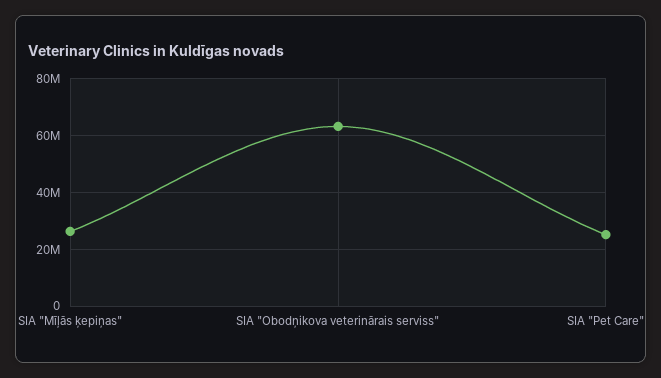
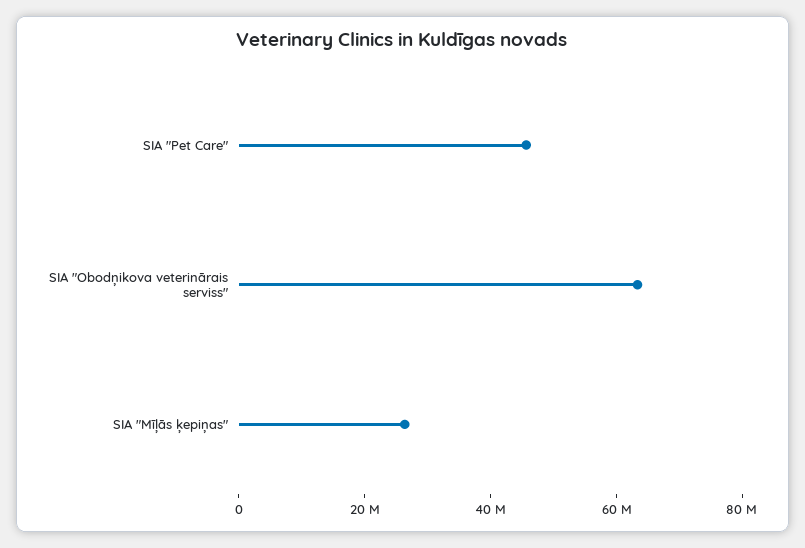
SIA "Pet Care": 25000000 -> 45000000

